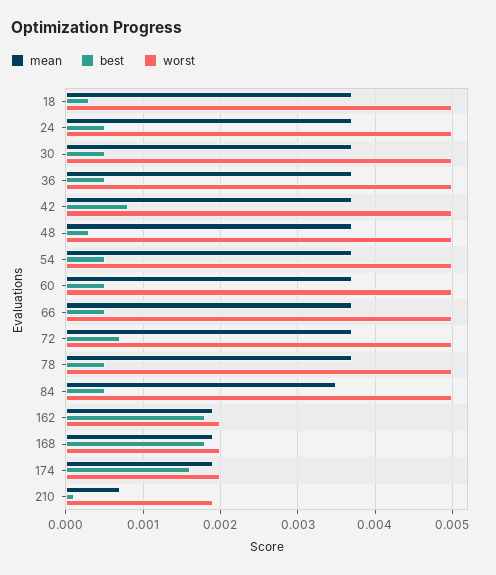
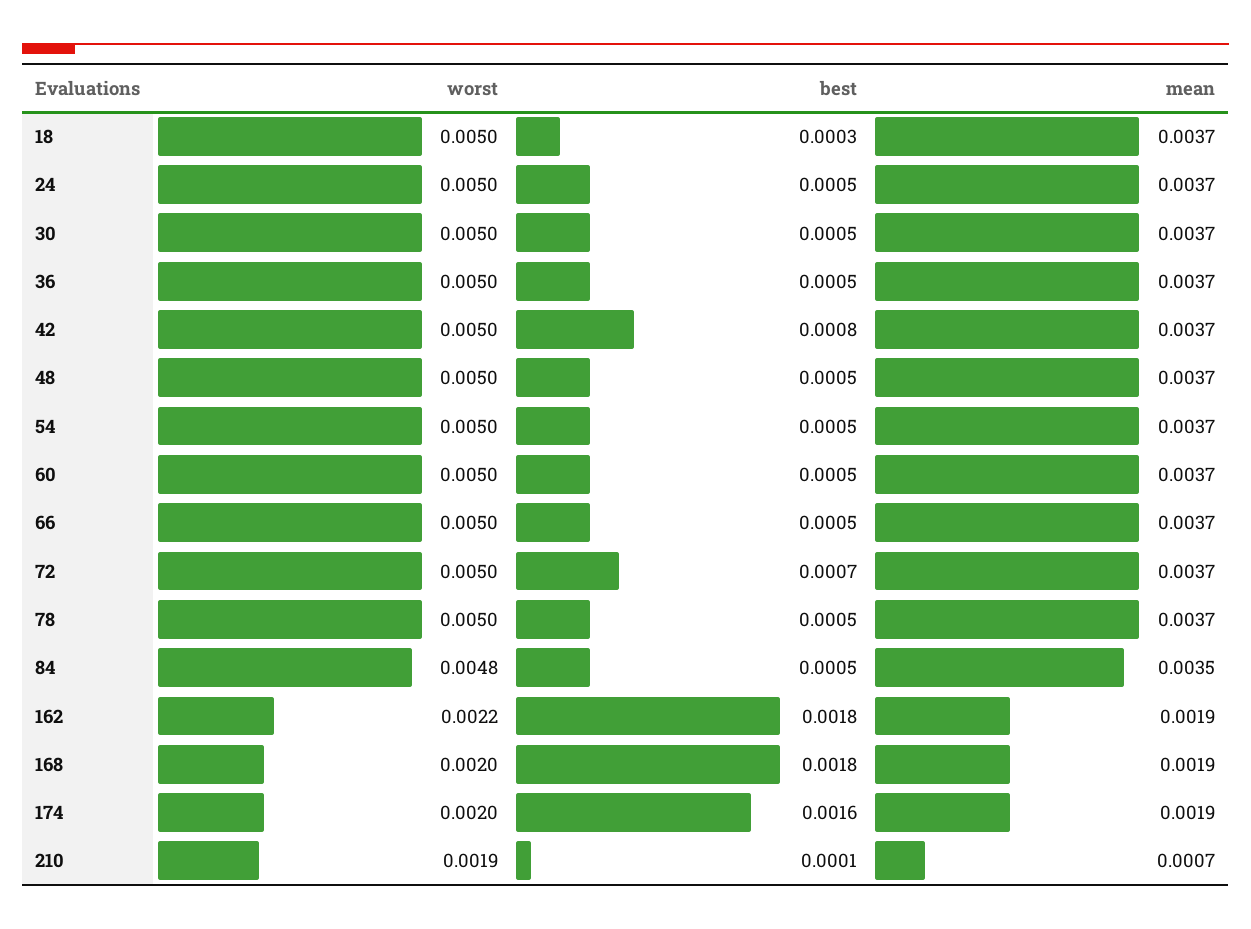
best, 48: 0.0003 -> 0.0005
worst, 84: 0.005 -> 0.0048
worst, 162: 0.002 -> 0.0022

